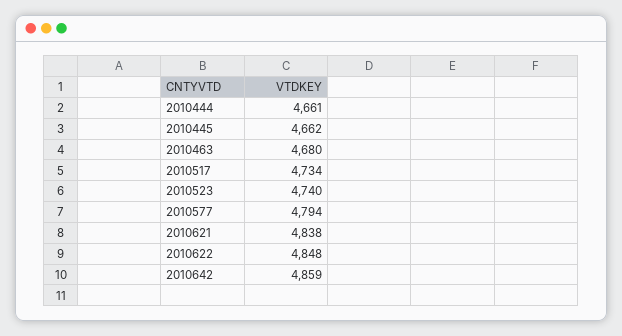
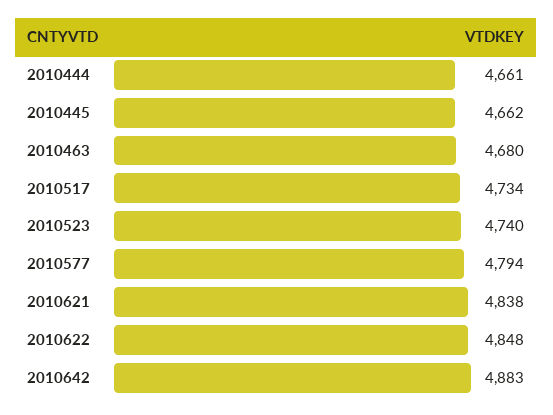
2010642: 4859 -> 4883

